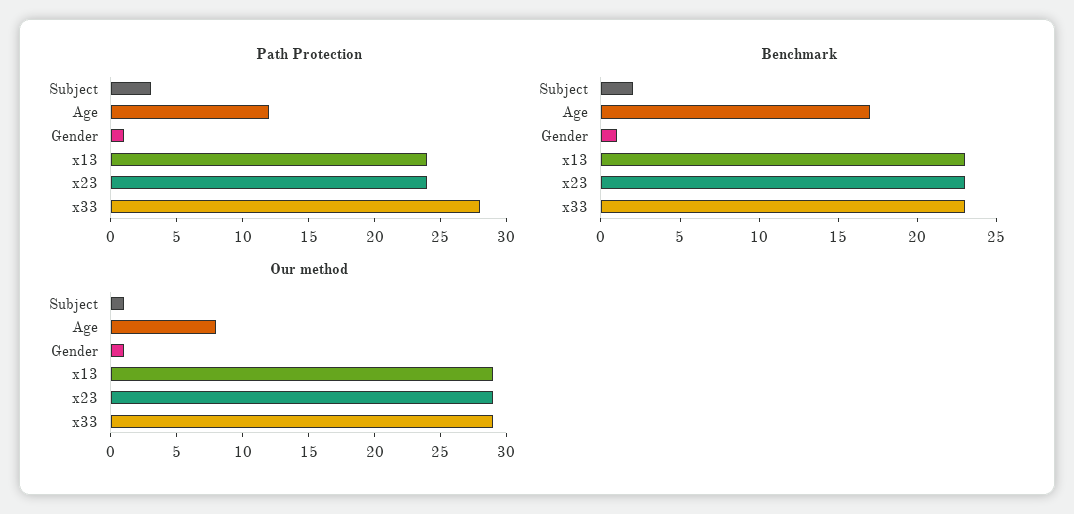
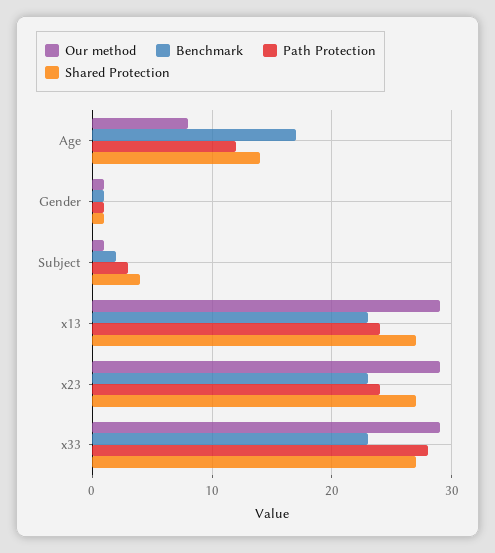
Shared Protection, Age: none -> 14
Shared Protection, Gender: none -> 1
Shared Protection, Subject: none -> 4
Shared Protection, x13: none -> 27
Shared Protection, x23: none -> 27
Shared Protection, x33: none -> 27

